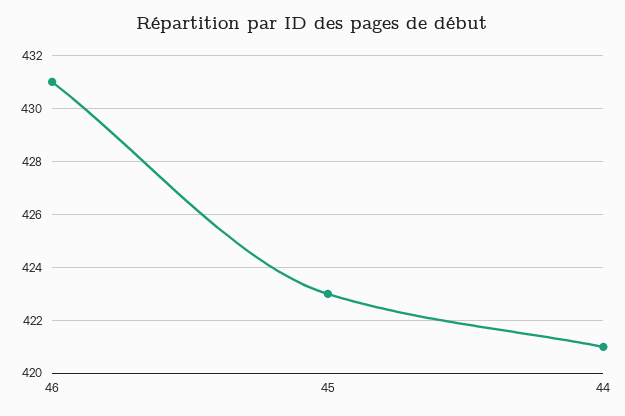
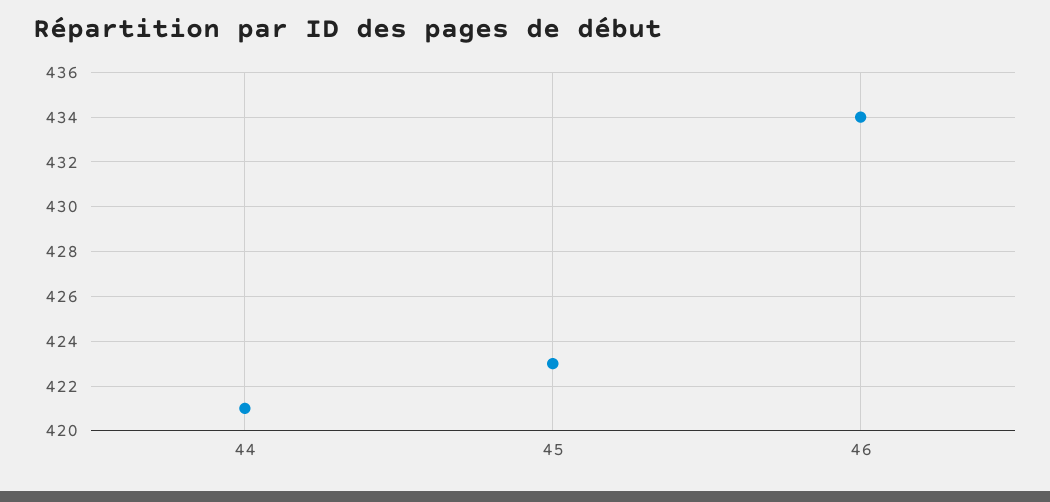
46: 431 -> 434

